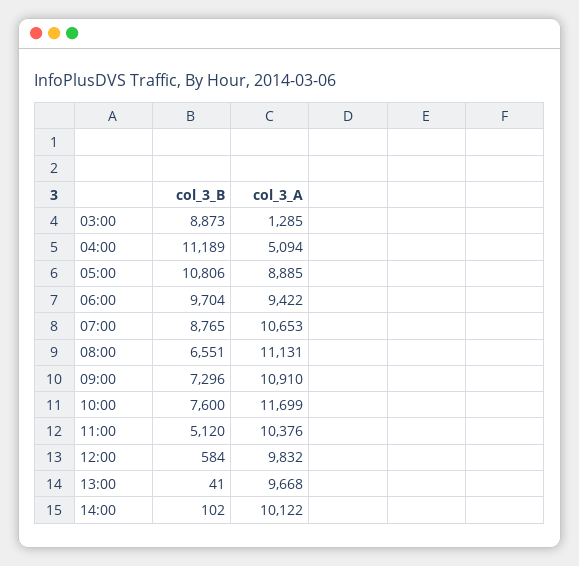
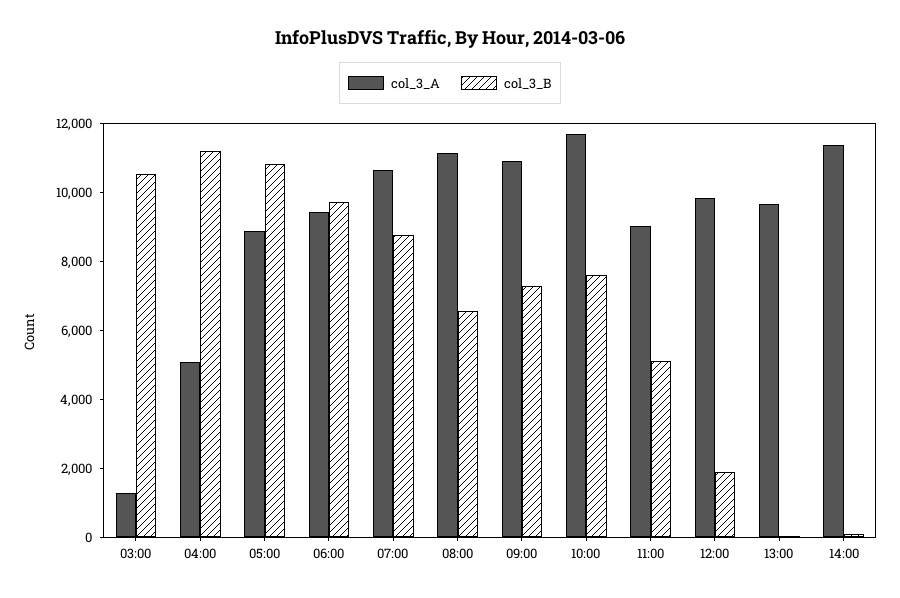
col_3_B, 03:00: 8873 -> 10500
col_3_A, 11:00: 10376 -> 9000
col_3_B, 12:00: 584 -> 2000
col_3_A, 14:00: 10122 -> 11500

